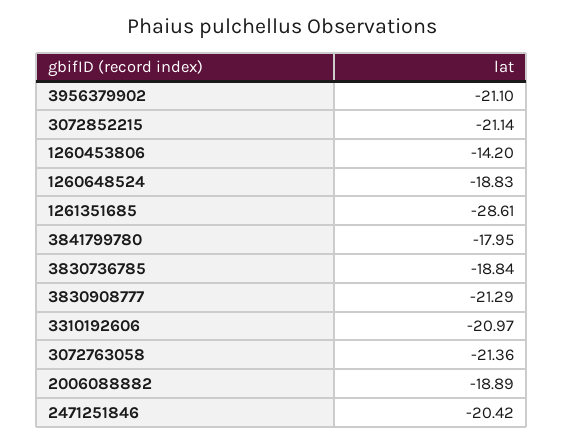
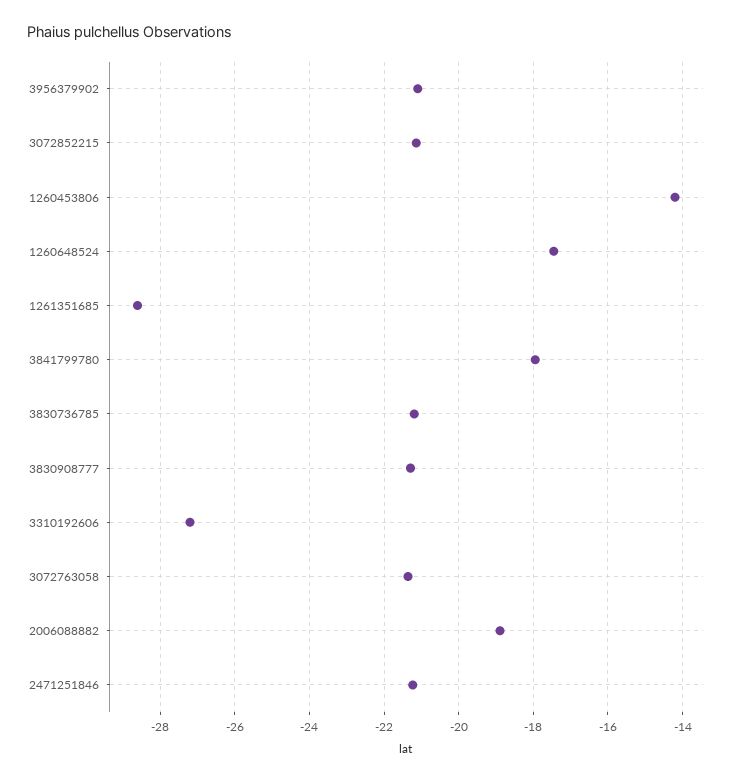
1260648524: -18.83 -> -17.4
3830736785: -18.84 -> -21.2
3310192606: -20.97 -> -27.2
2471251846: -20.42 -> -21.2

